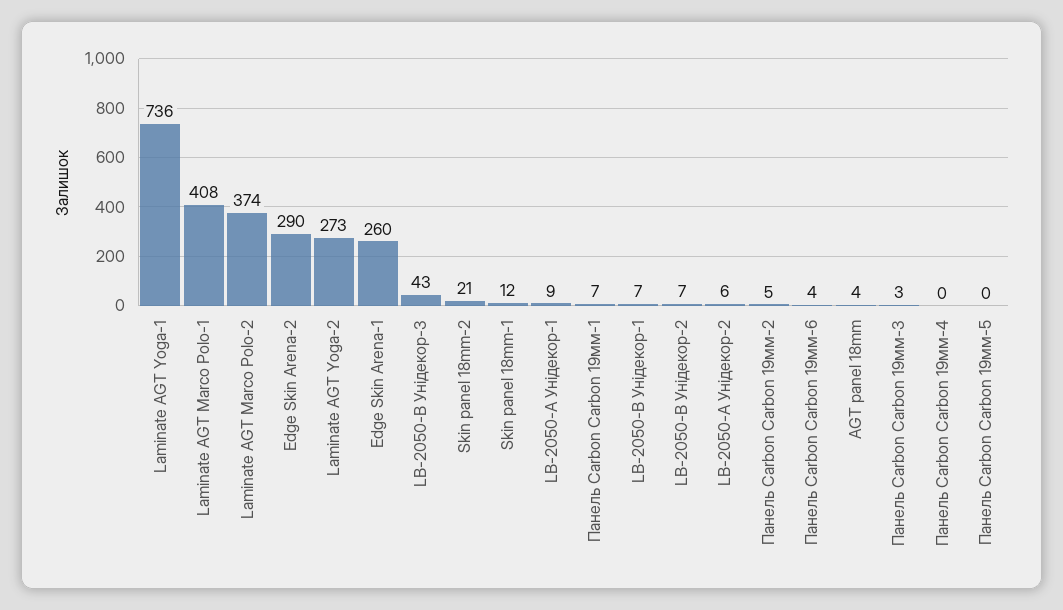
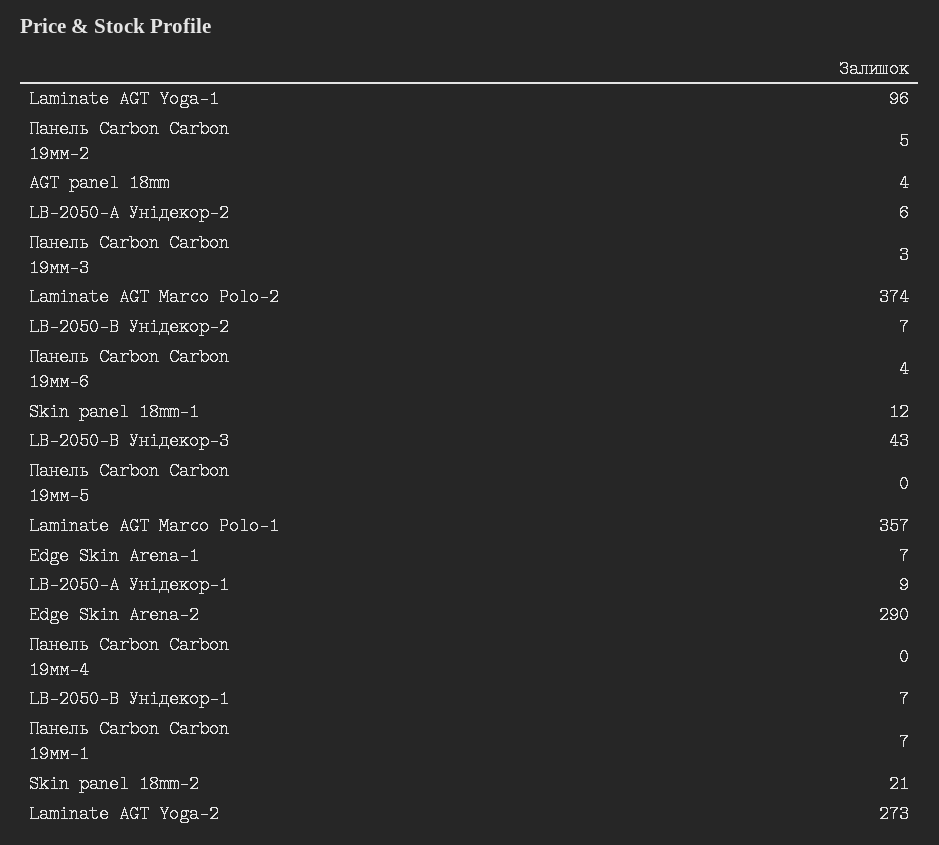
Laminate AGT Yoga-1: 736 -> 96
Laminate AGT Marco Polo-1: 408 -> 357
Edge Skin Arena-1: 260 -> 7

